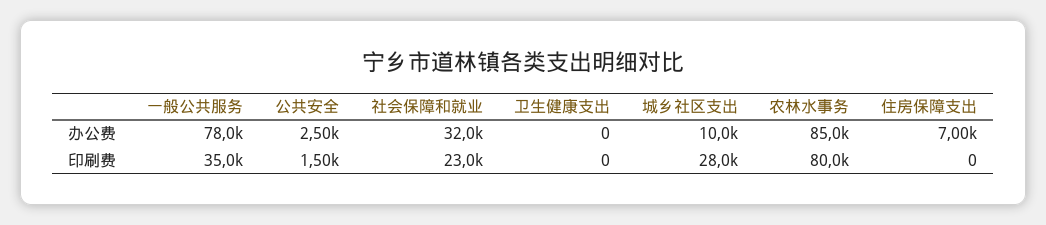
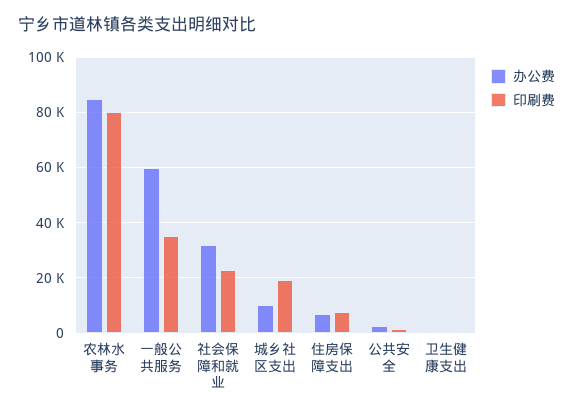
办公费, 一般公共服务: 78000 -> 60000
印刷费, 城乡社区支出: 28000 -> 20000
印刷费, 住房保障支出: 0 -> 7500

